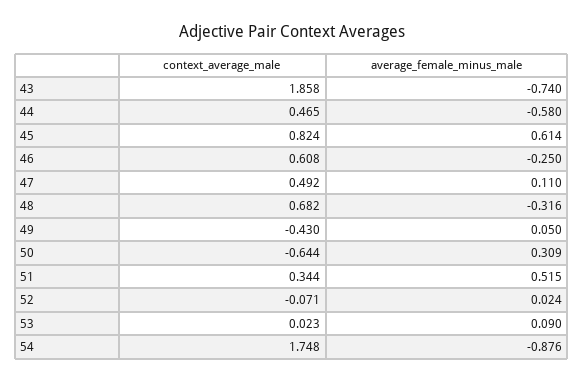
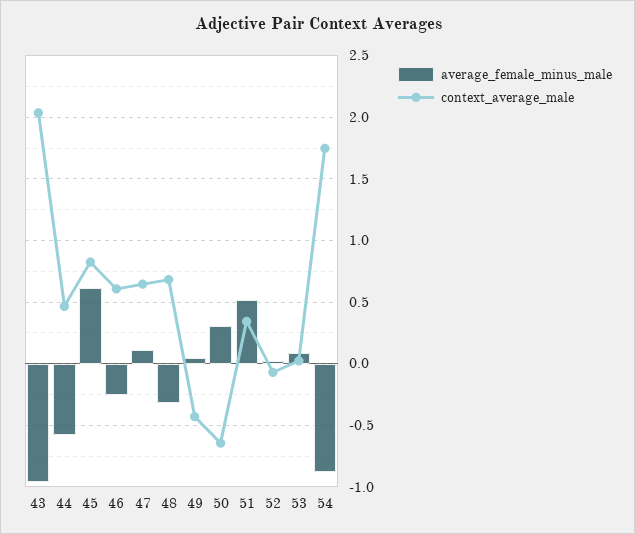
context_average_male, 43: 1.858 -> 2.05
average_female_minus_male, 43: -0.74 -> -0.95
context_average_male, 47: 0.492 -> 0.65

